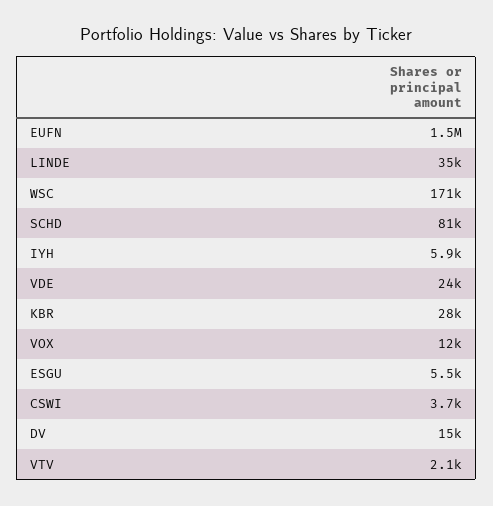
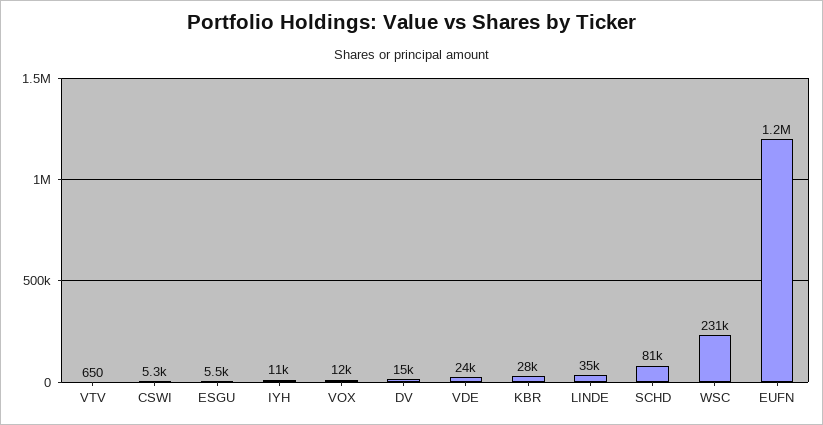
EUFN: 1500000 -> 1200000
WSC: 171000 -> 231000
IYH: 5900 -> 11000
CSWI: 3700 -> 5300
VTV: 2100 -> 650

